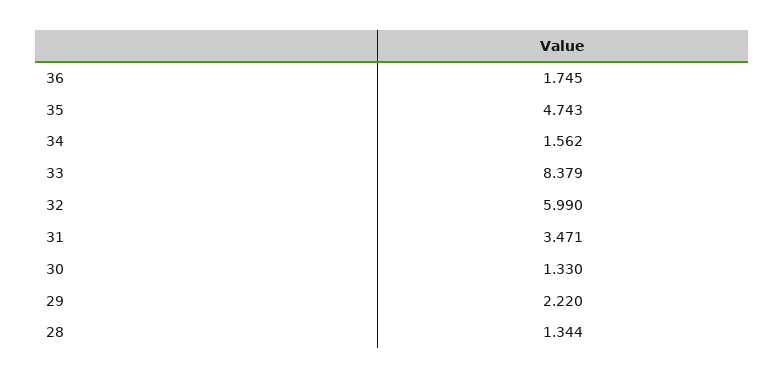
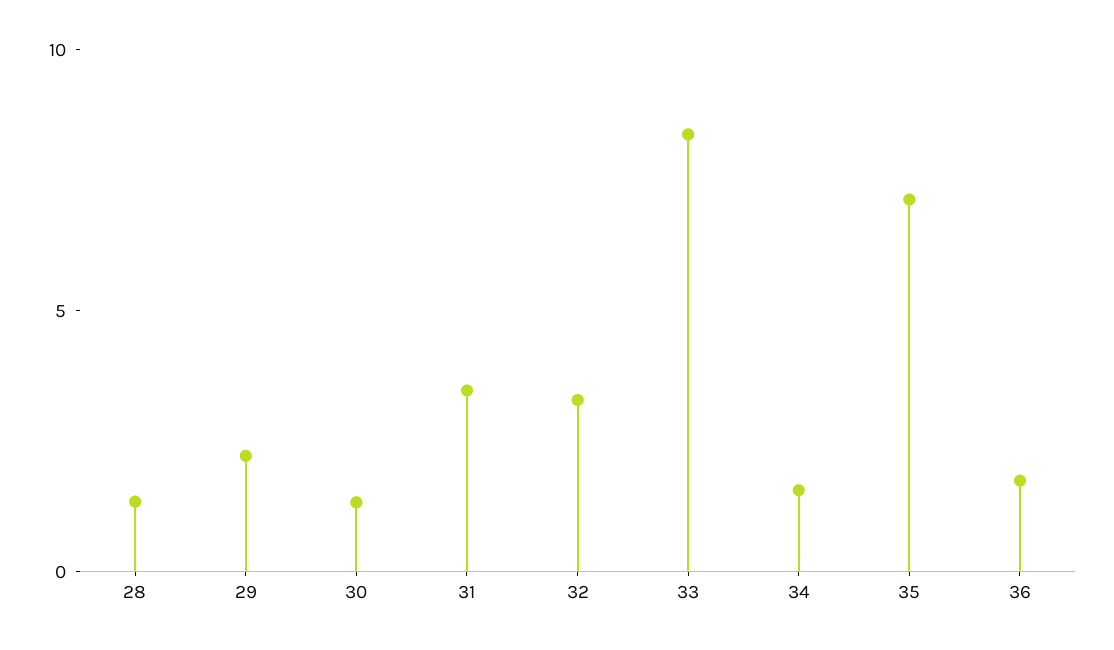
35: 4.743 -> 7
32: 5.99 -> 3

